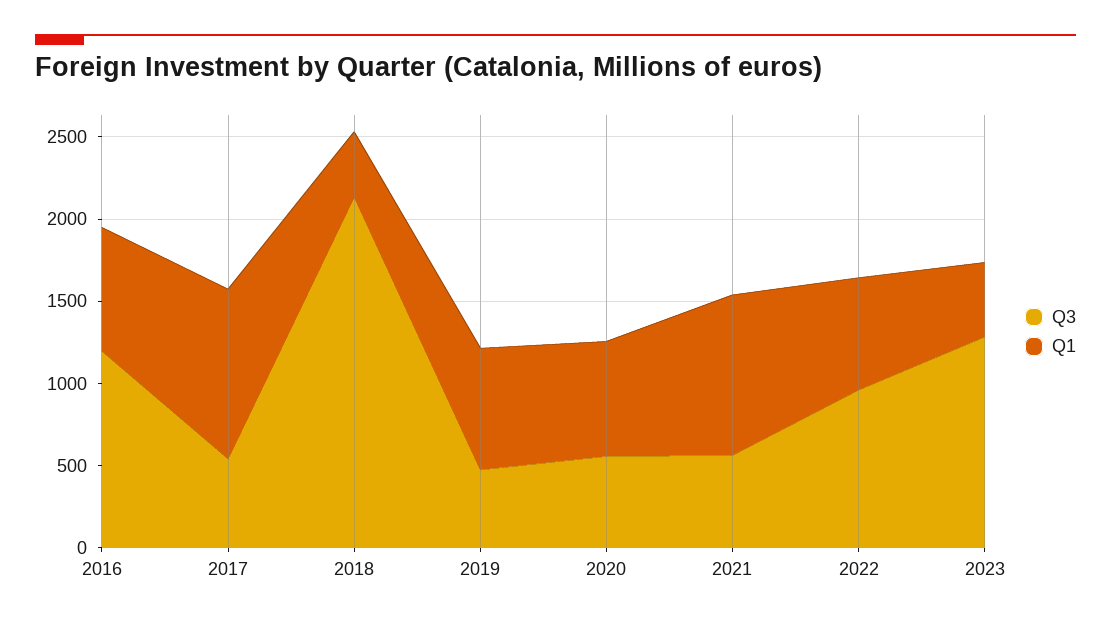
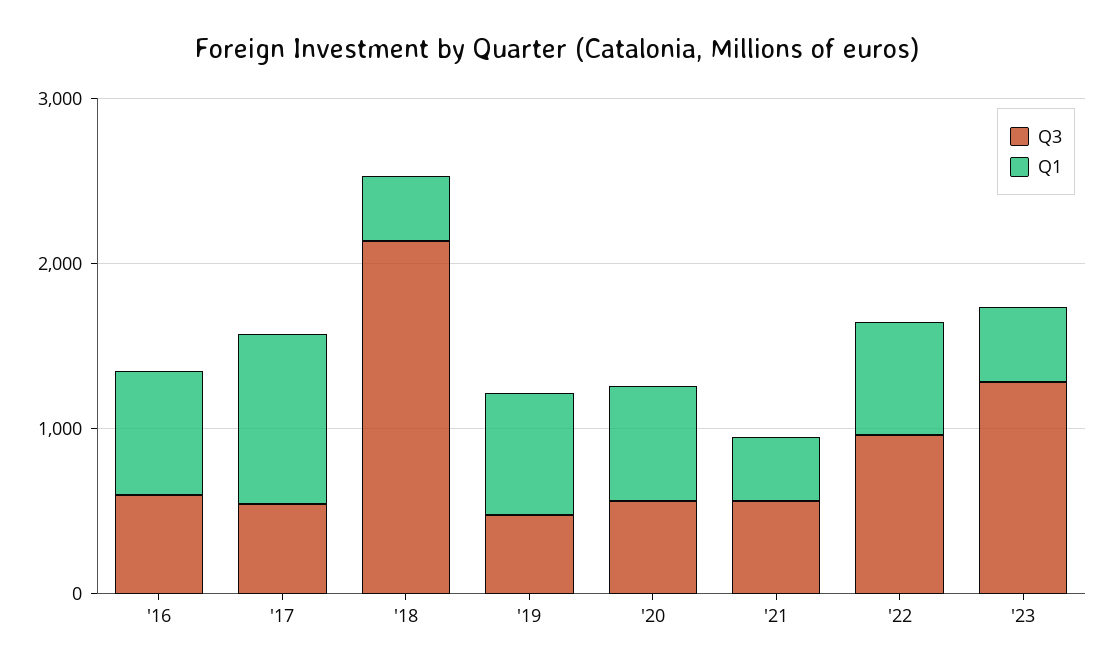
Q3, 2016: 1200 -> 600
Q1, 2021: 1000 -> 400

